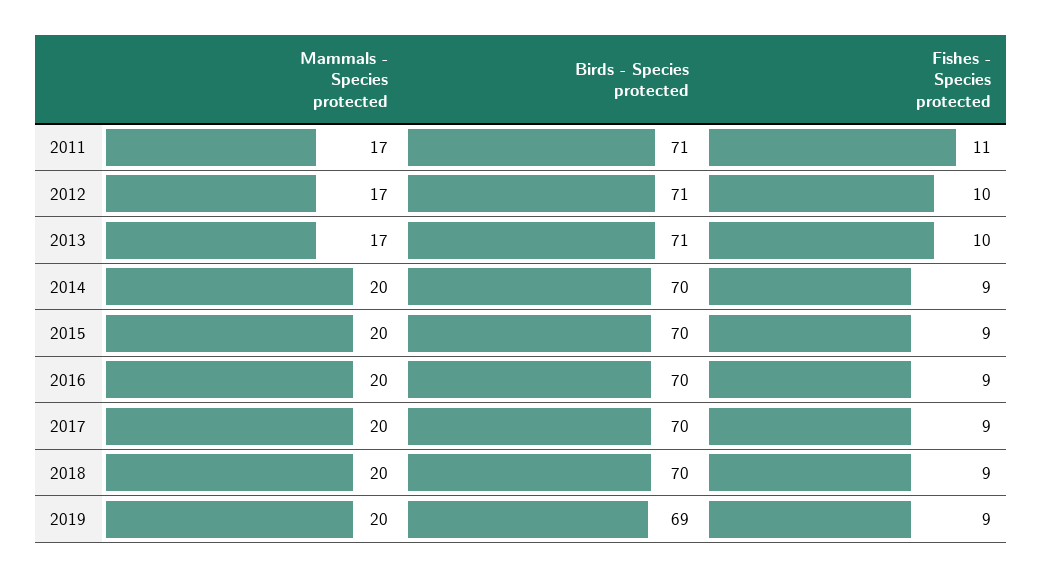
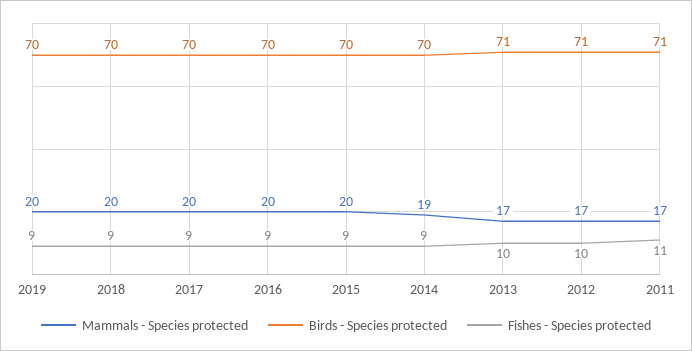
Mammals - Species protected, 2014: 20 -> 19
Birds - Species protected, 2019: 69 -> 70

